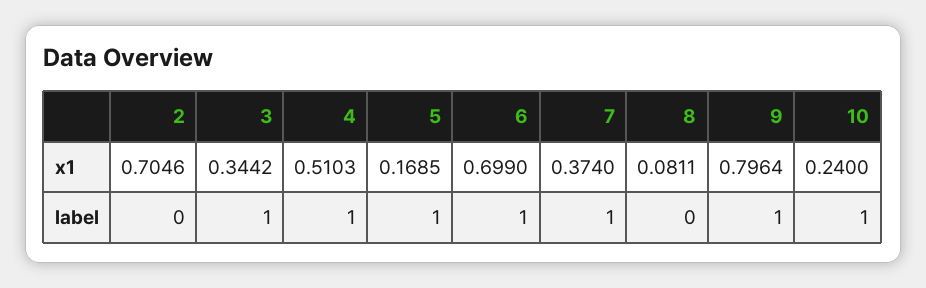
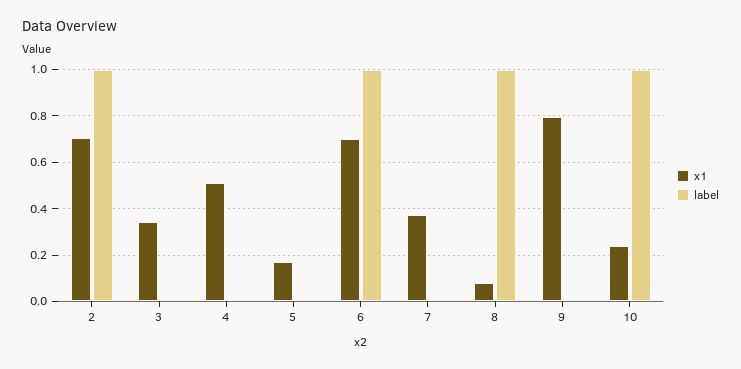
label, 2: 0 -> 1
label, 3: 1 -> 0
label, 4: 1 -> 0
label, 5: 1 -> 0
label, 7: 1 -> 0
label, 8: 0 -> 1
label, 9: 1 -> 0

